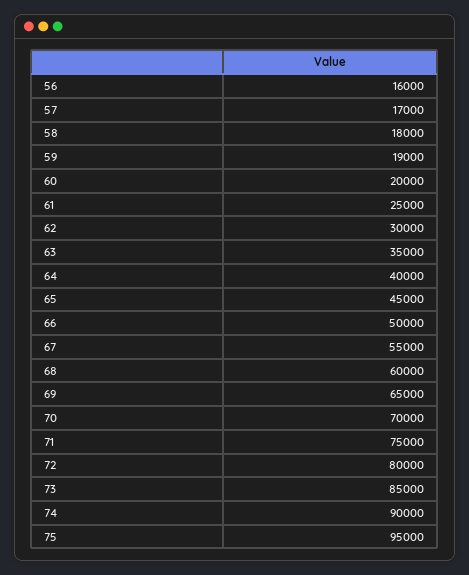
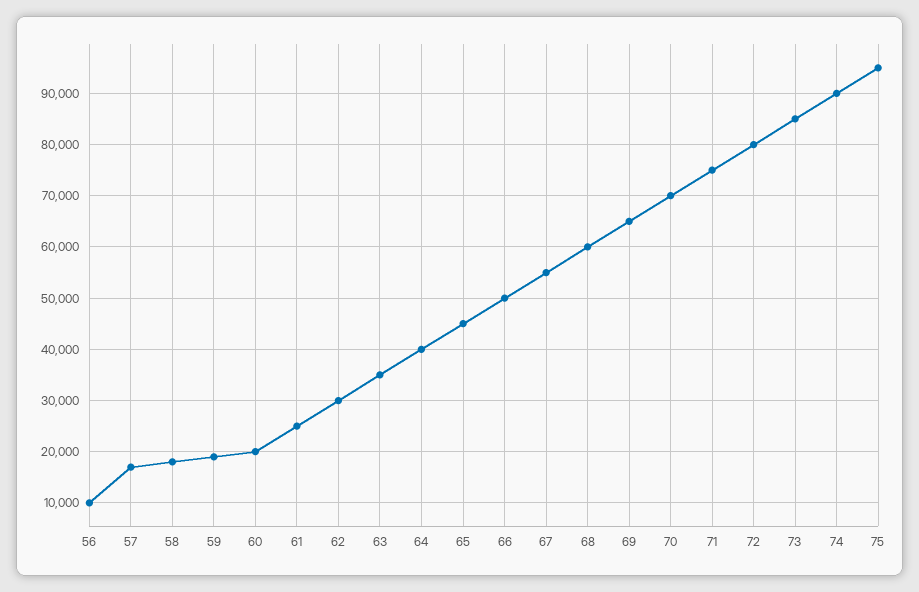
56: 16000 -> 10000

